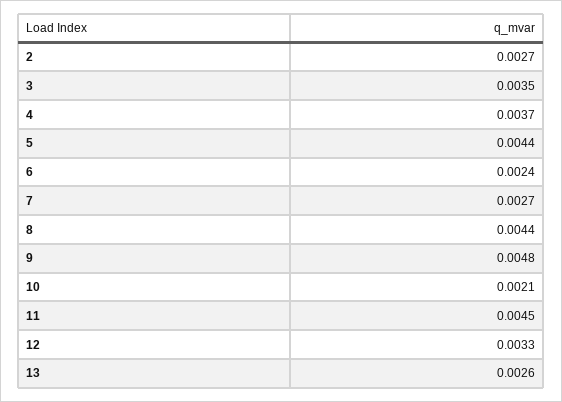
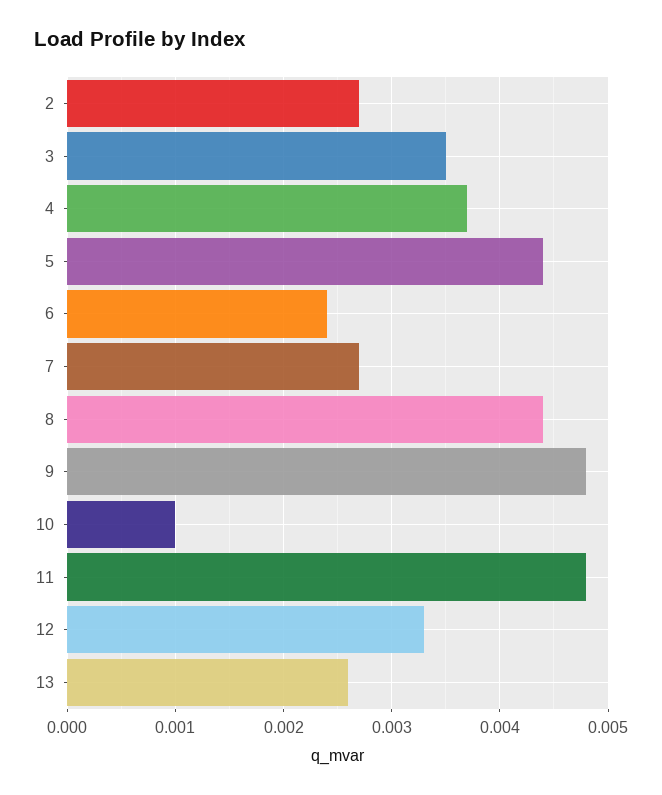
10: 0.0021 -> 0.001
11: 0.0045 -> 0.0048

